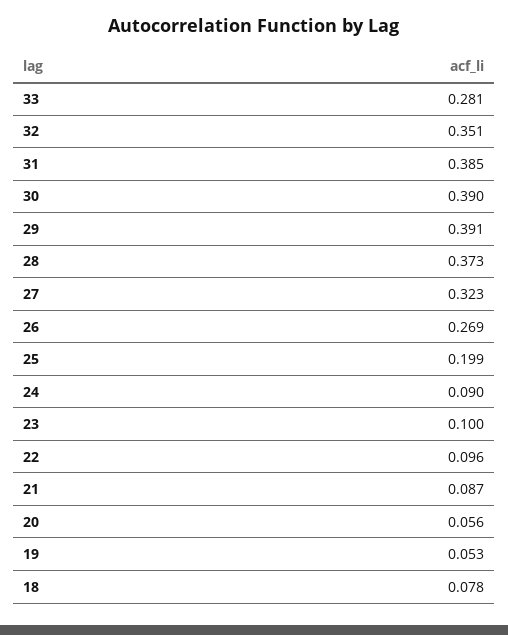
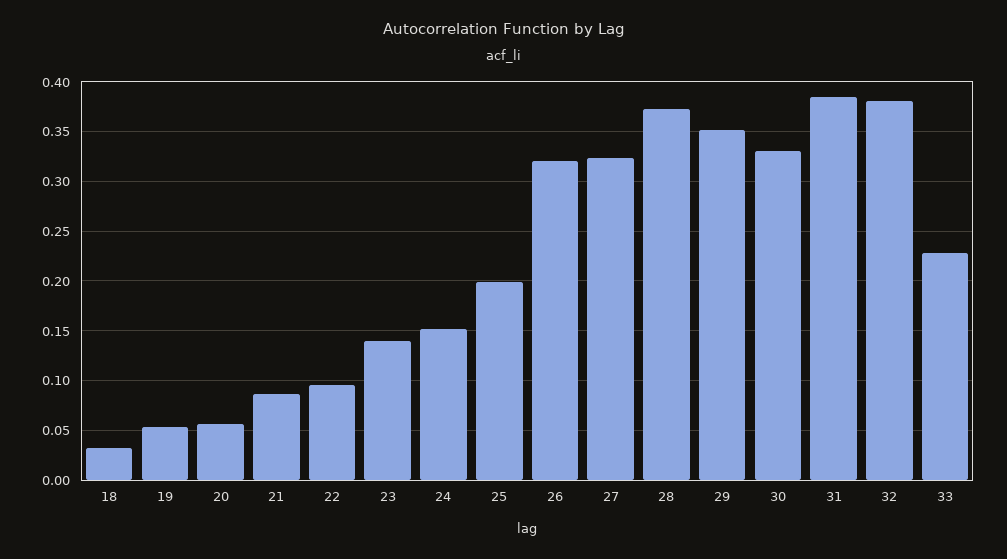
33: 0.281 -> 0.23
32: 0.351 -> 0.38
30: 0.39 -> 0.33
29: 0.391 -> 0.35
26: 0.269 -> 0.32
24: 0.09 -> 0.15
23: 0.1 -> 0.14
18: 0.078 -> 0.03

